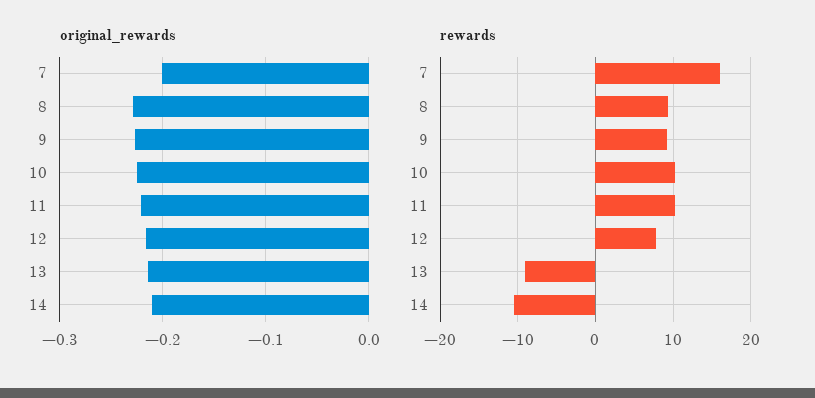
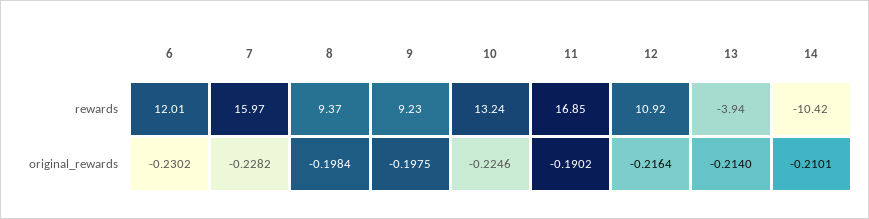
original_rewards, 7: -0.2 -> -0.2282
original_rewards, 8: -0.23 -> -0.1984
original_rewards, 9: -0.23 -> -0.1975
original_rewards, 11: -0.22 -> -0.1902
rewards, 10: 10 -> 13.24
rewards, 11: 10 -> 16.85
rewards, 12: 8 -> 10.92
rewards, 13: -9 -> -3.94
rewards, 6: none -> 12.01
original_rewards, 6: none -> -0.2302

